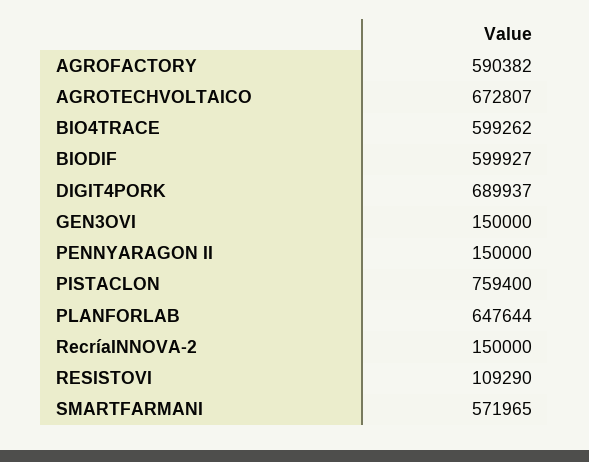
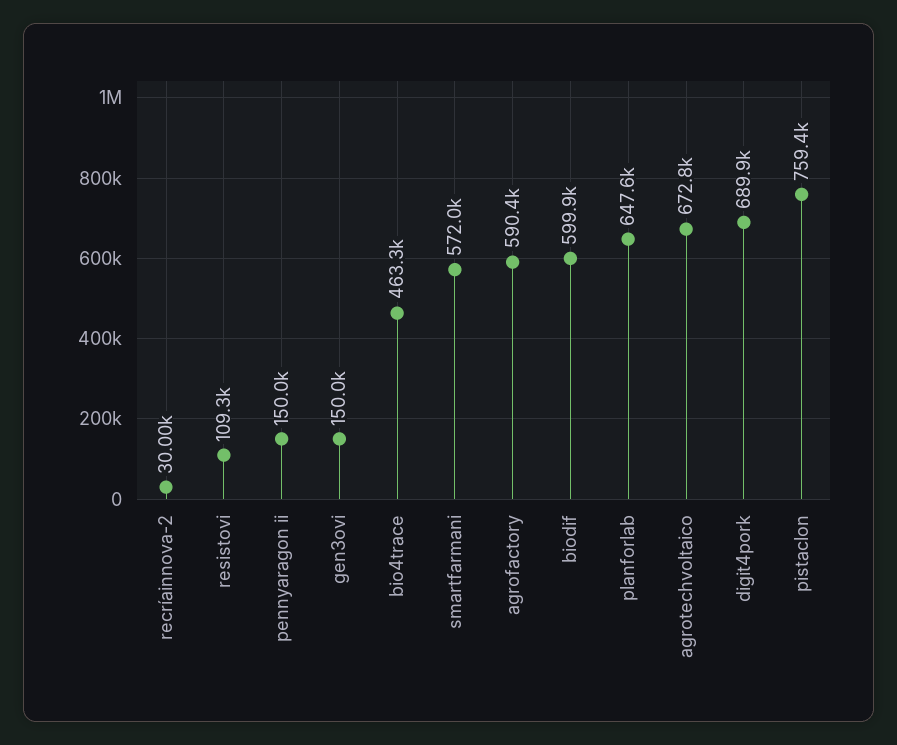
BIO4TRACE: 599262 -> 463300
RecríaINNOVA-2: 150000 -> 30000

